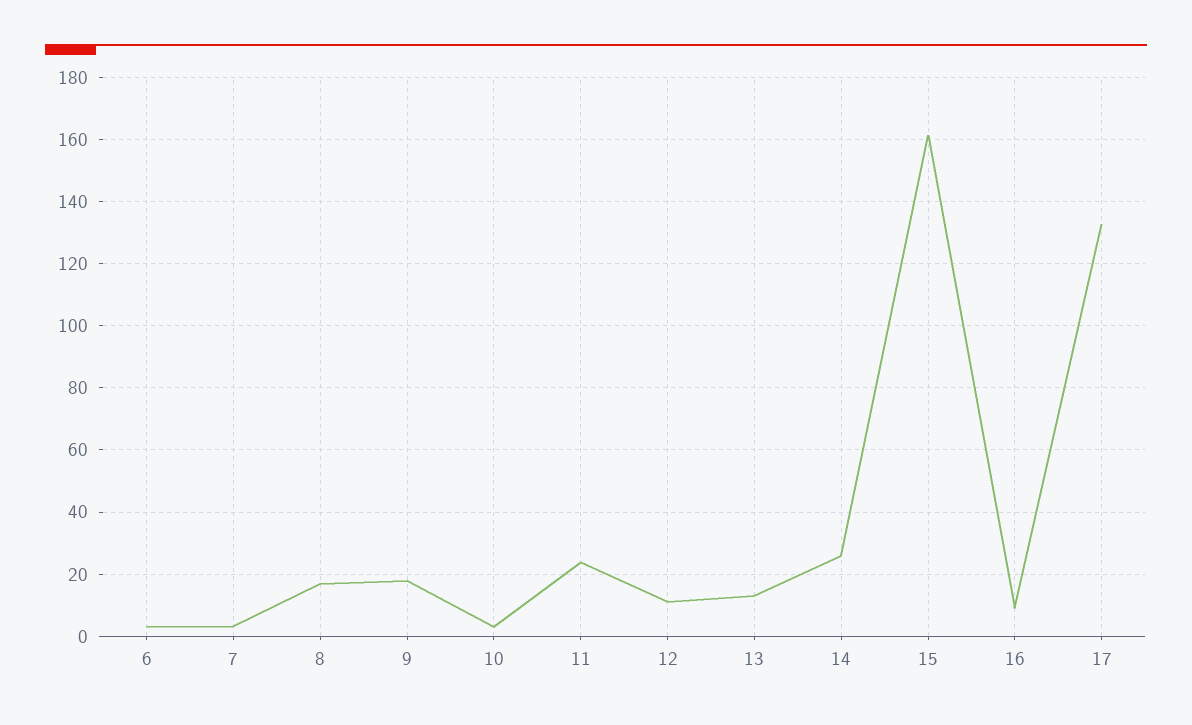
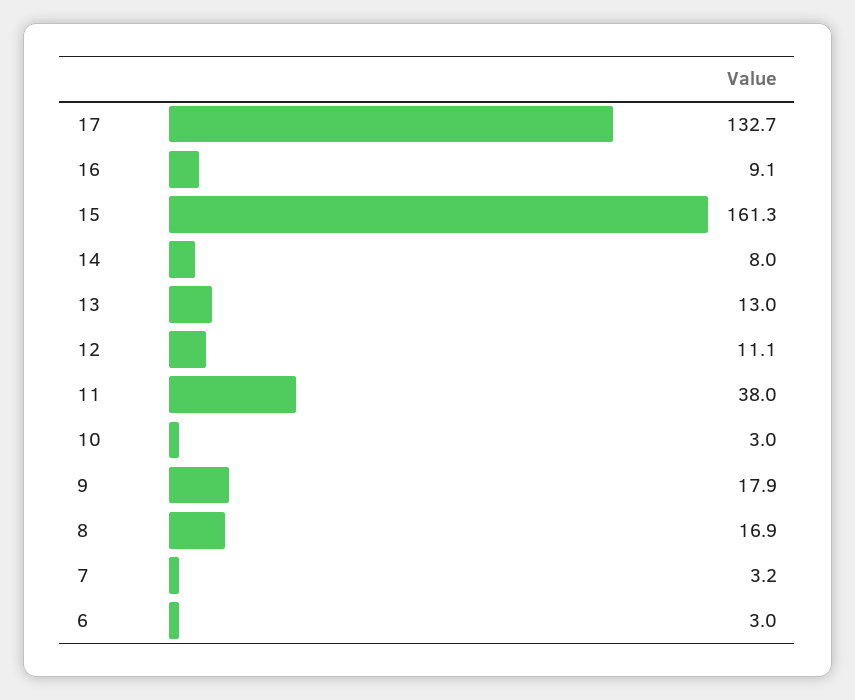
11: 24 -> 38
14: 26 -> 8

